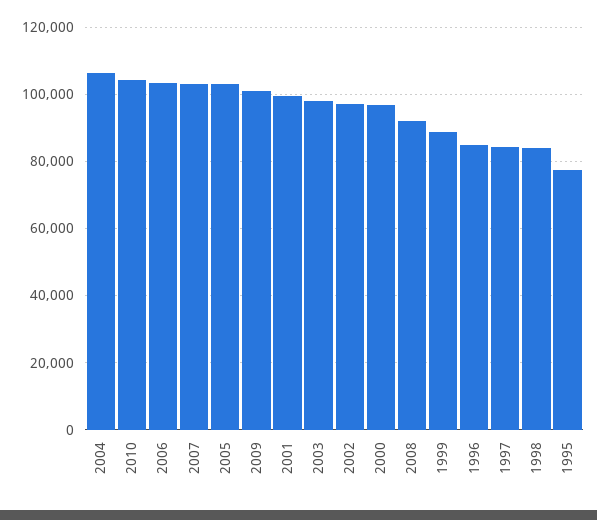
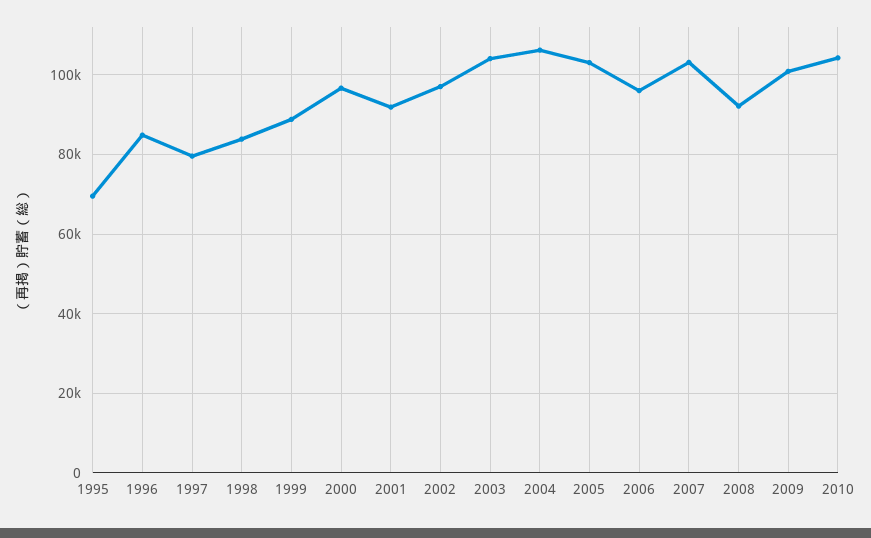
2006: 104000 -> 96000
2001: 100000 -> 92000
2003: 98000 -> 104000
1997: 84000 -> 80000
1995: 78000 -> 70000

